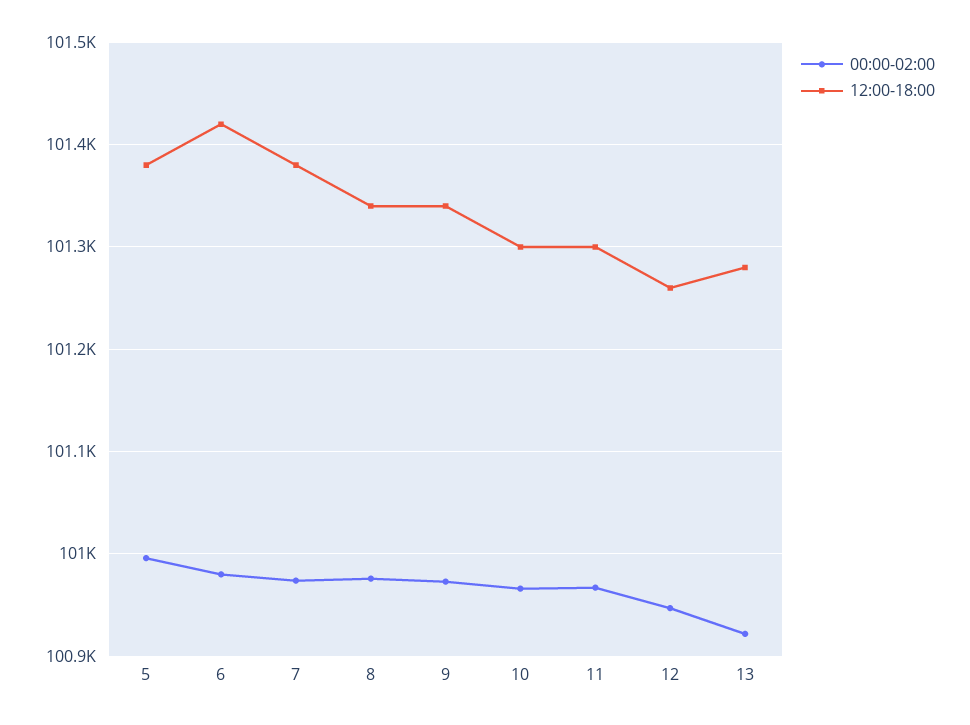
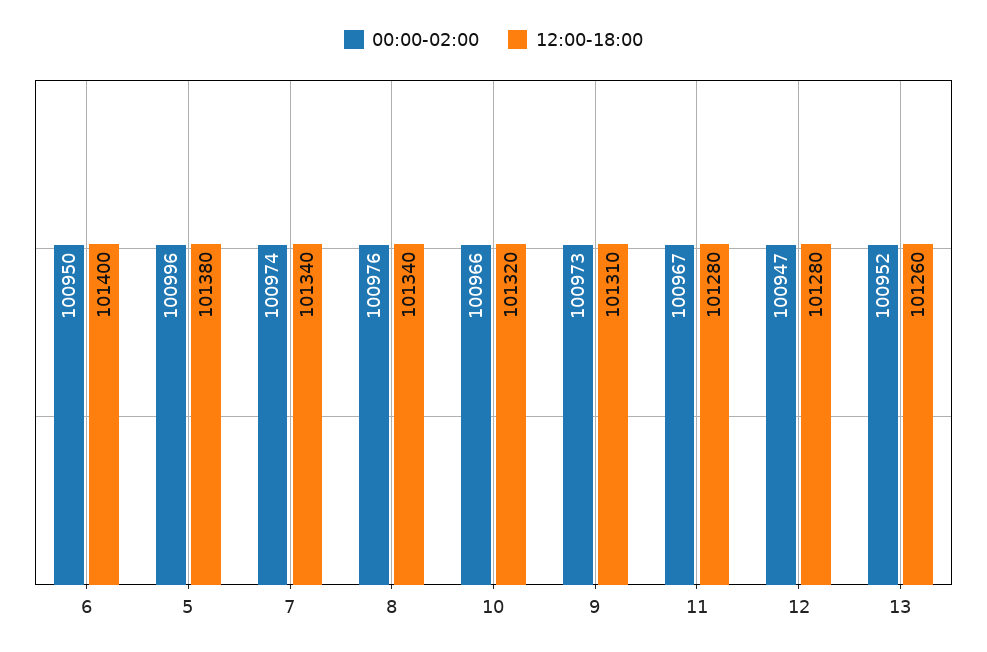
00:00-02:00, 6: 100980 -> 100950
12:00-18:00, 6: 101420 -> 101400
12:00-18:00, 7: 101380 -> 101340
12:00-18:00, 9: 101340 -> 101310
12:00-18:00, 10: 101300 -> 101320
12:00-18:00, 11: 101300 -> 101280
12:00-18:00, 12: 101260 -> 101280
00:00-02:00, 13: 100920 -> 100952
12:00-18:00, 13: 101280 -> 101260

